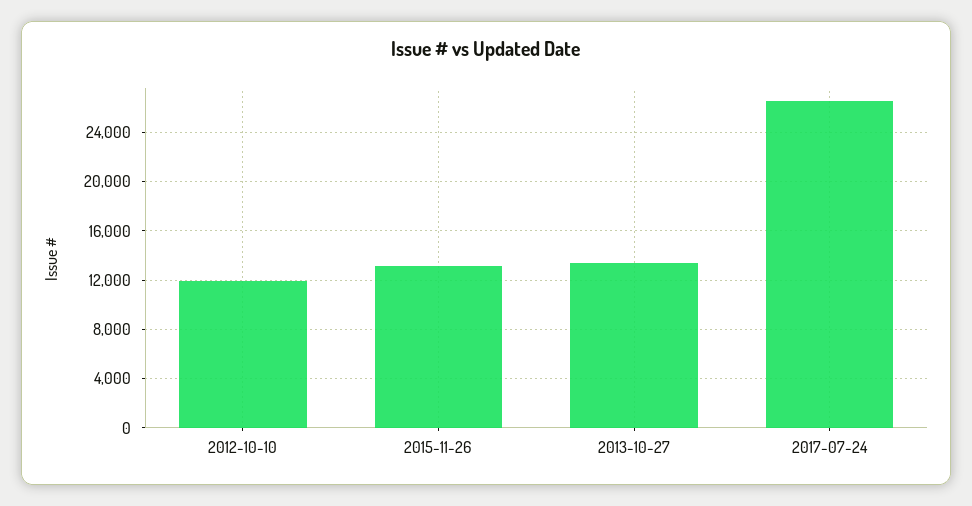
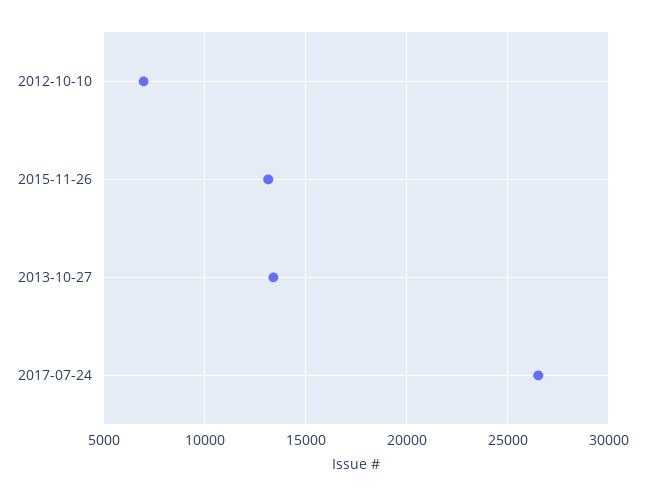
2012-10-10: 12000 -> 7000

